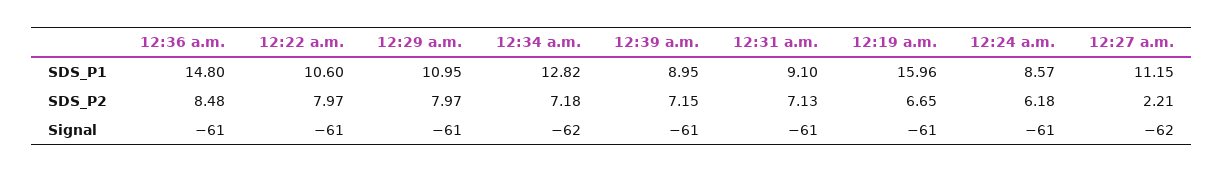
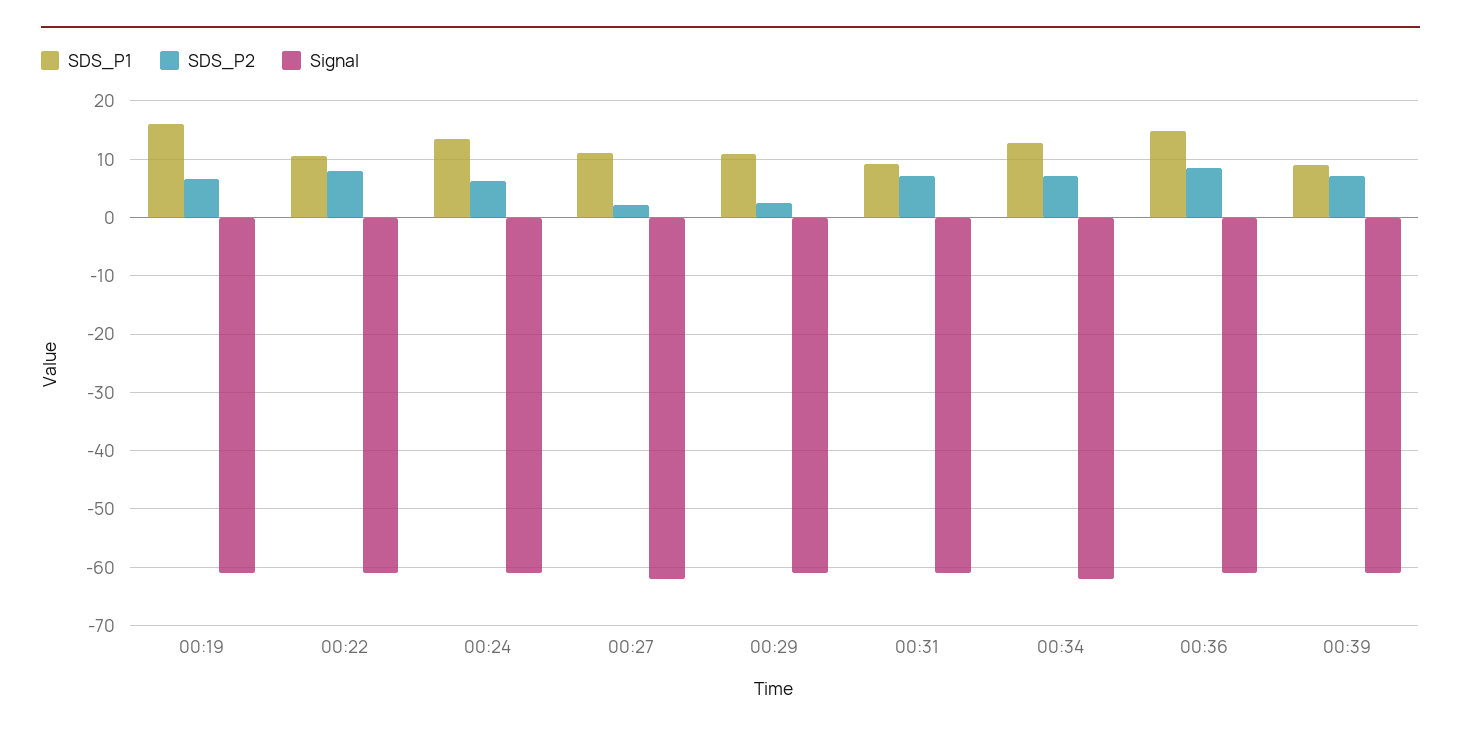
SDS_P1, 12:24 a.m.: 8.57 -> 14
SDS_P2, 12:29 a.m.: 7.97 -> 2

